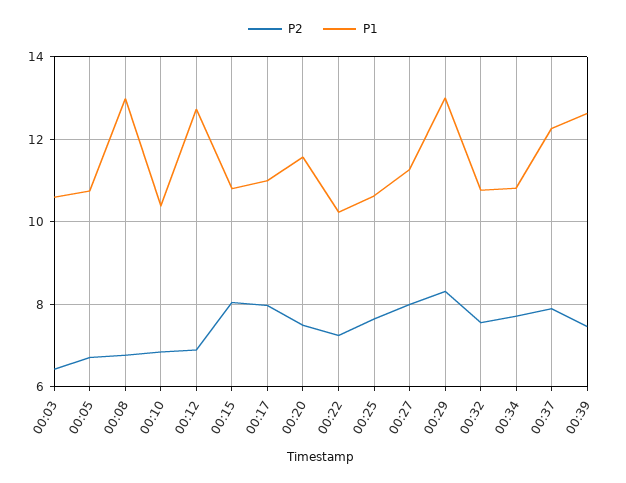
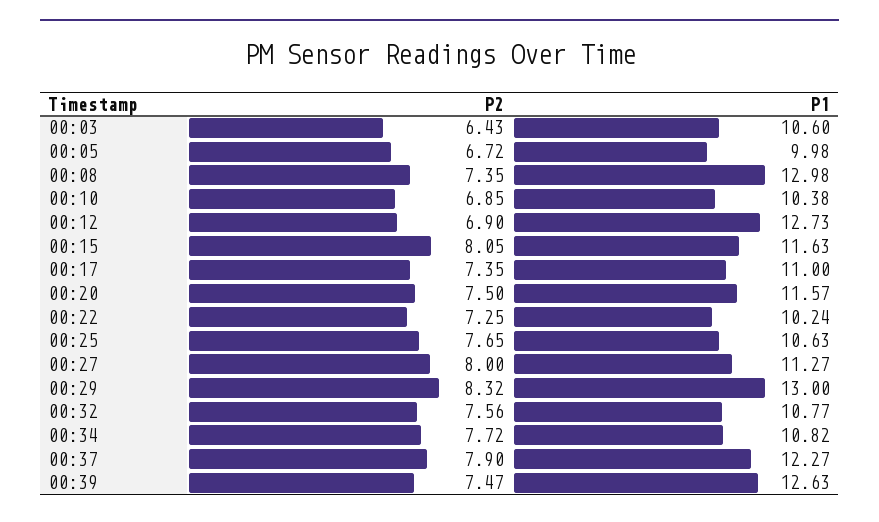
P1, 00:05: 10.8 -> 9.98
P2, 00:08: 6.8 -> 7.35
P1, 00:15: 10.8 -> 11.63
P2, 00:17: 8 -> 7.35

